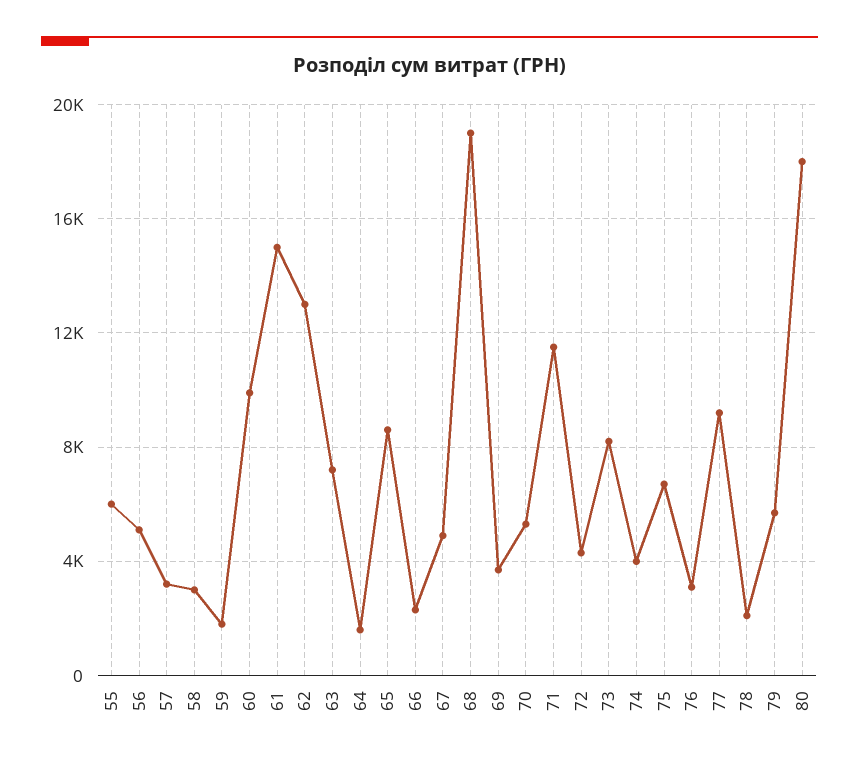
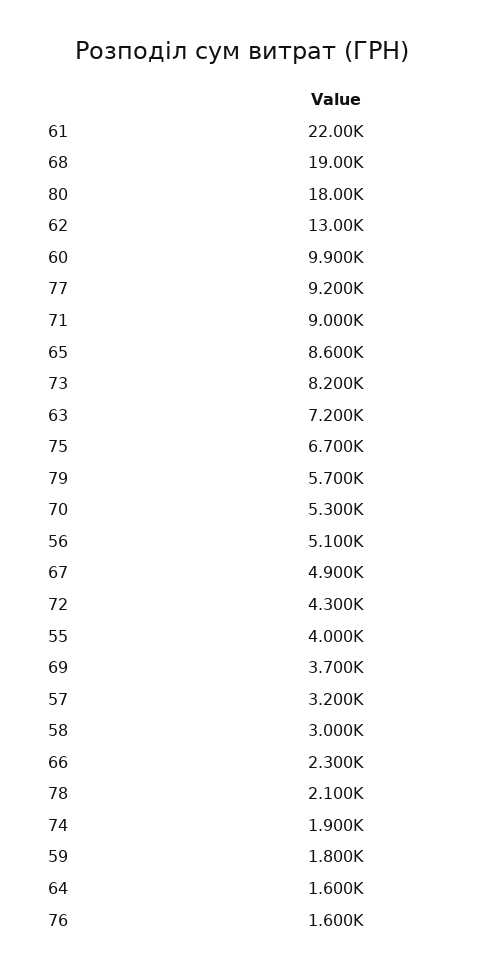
55: 6000 -> 4000
61: 15000 -> 22000
71: 11500 -> 9000
74: 4000 -> 1900
76: 3000 -> 1600

